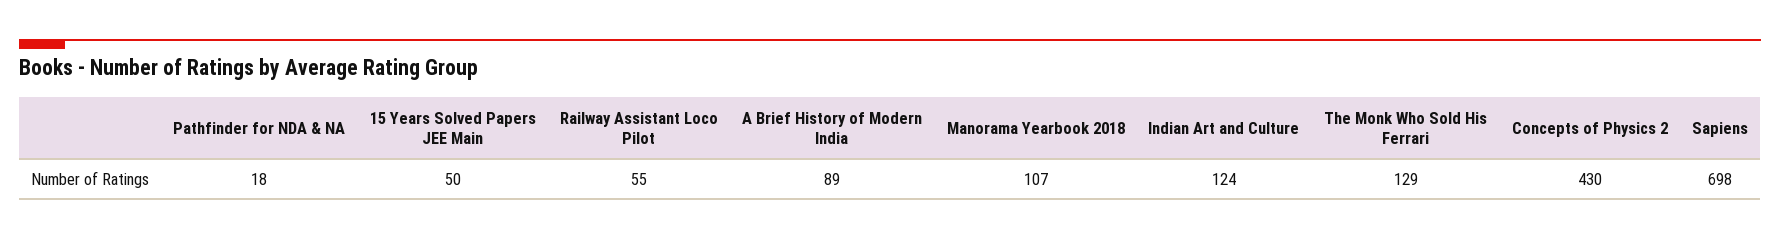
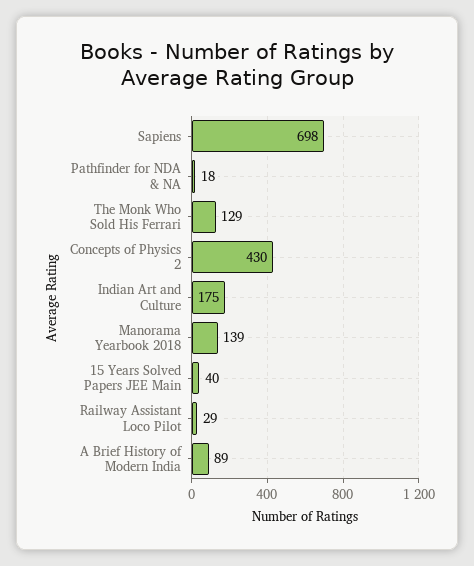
15 Years Solved Papers JEE Main: 50 -> 40
Railway Assistant Loco Pilot: 55 -> 29
Manorama Yearbook 2018: 107 -> 139
Indian Art and Culture: 124 -> 175

